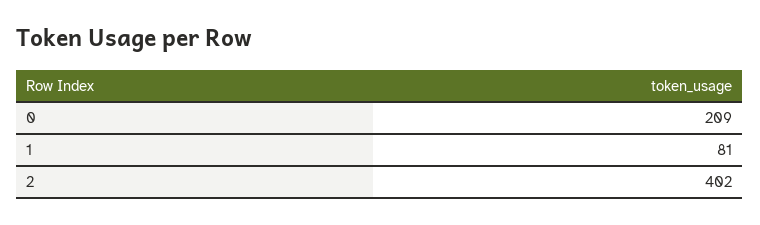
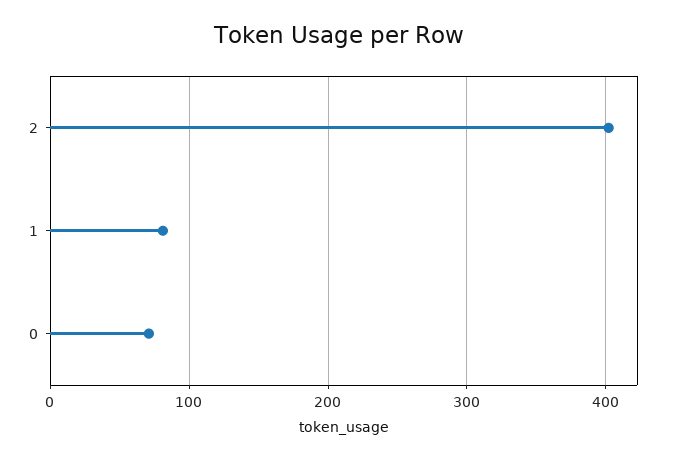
0: 209 -> 70

